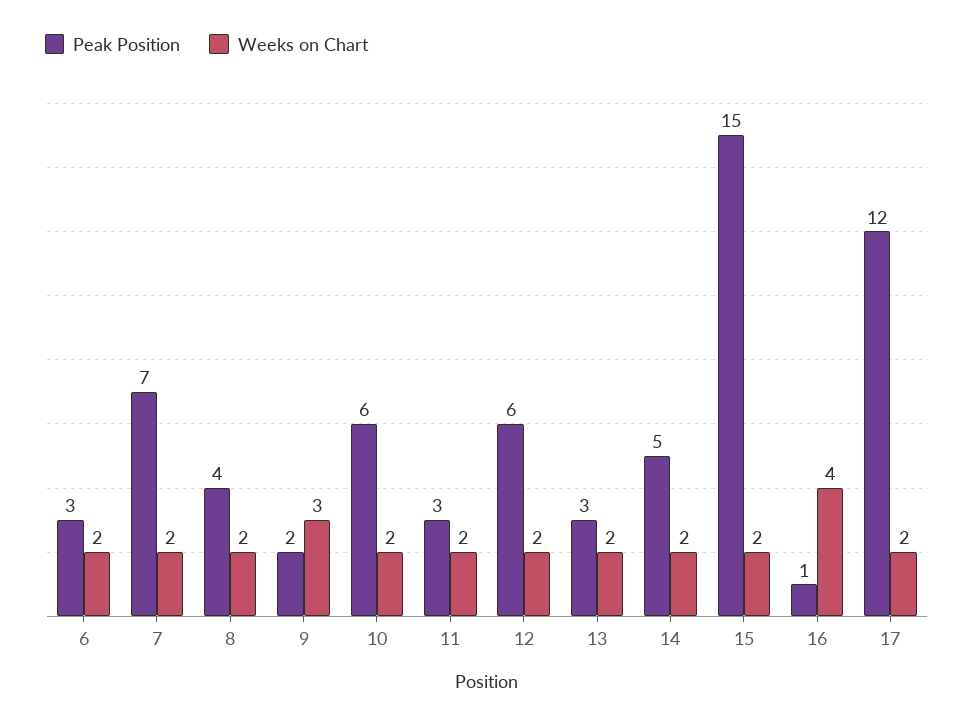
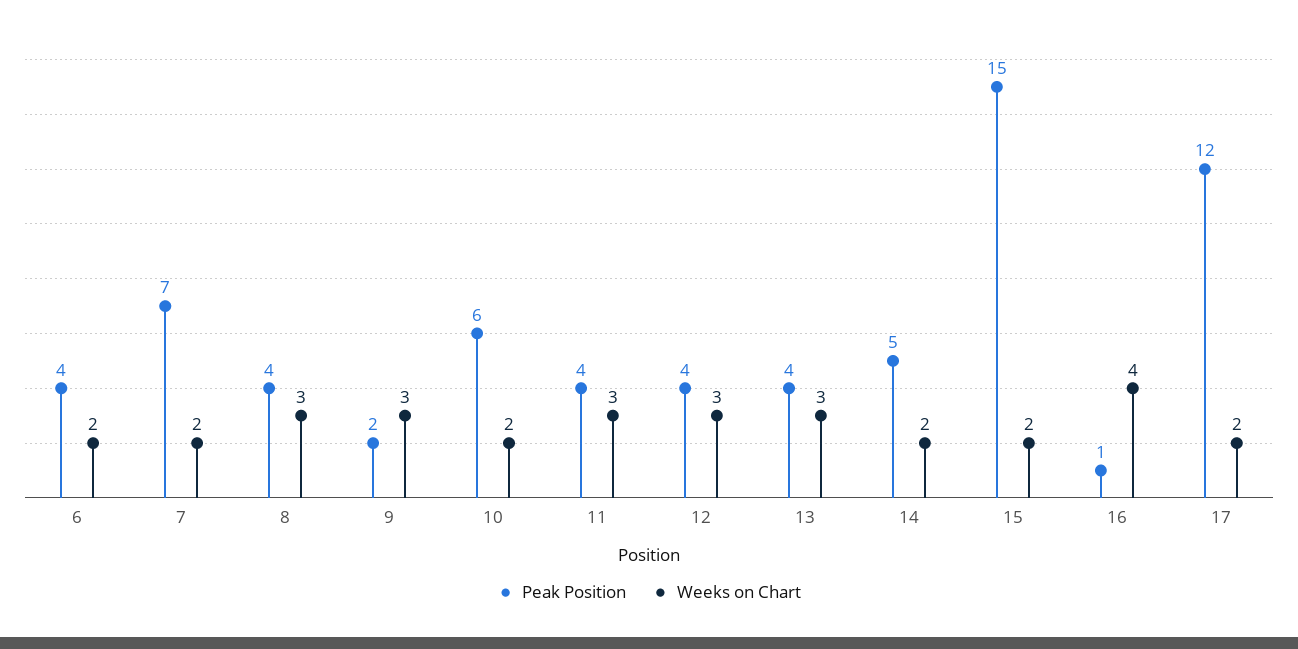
Peak Position, 6: 3 -> 4
Weeks on Chart, 8: 2 -> 3
Peak Position, 11: 3 -> 4
Weeks on Chart, 11: 2 -> 3
Peak Position, 12: 6 -> 4
Weeks on Chart, 12: 2 -> 3
Peak Position, 13: 3 -> 4
Weeks on Chart, 13: 2 -> 3

